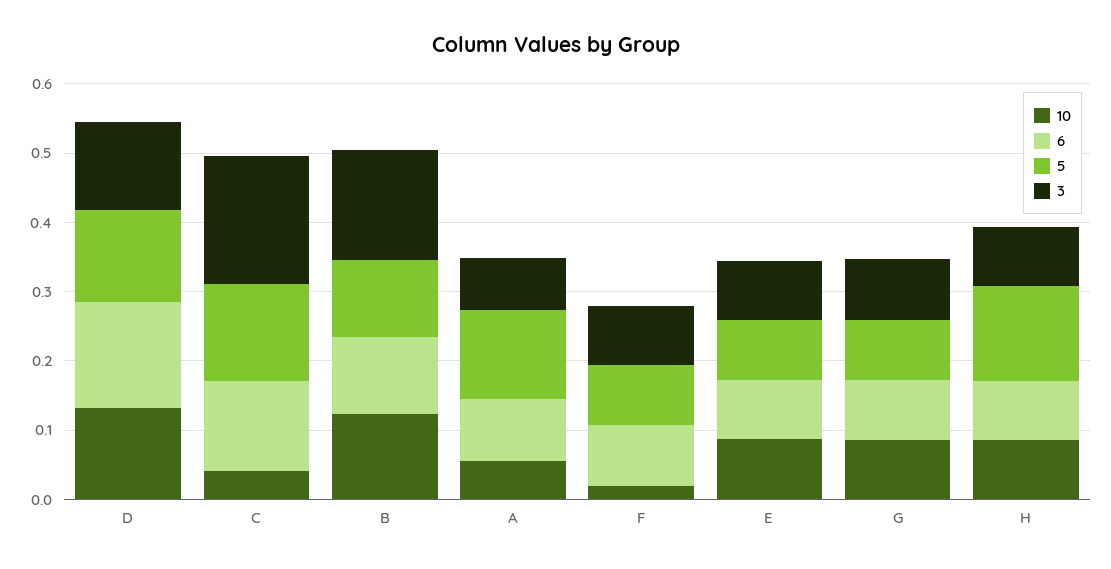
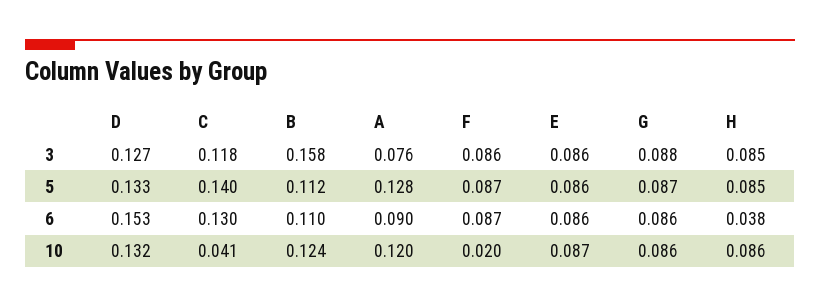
3, C: 0.18 -> 0.118
10, A: 0.06 -> 0.12
6, H: 0.08 -> 0.038
5, H: 0.14 -> 0.085

